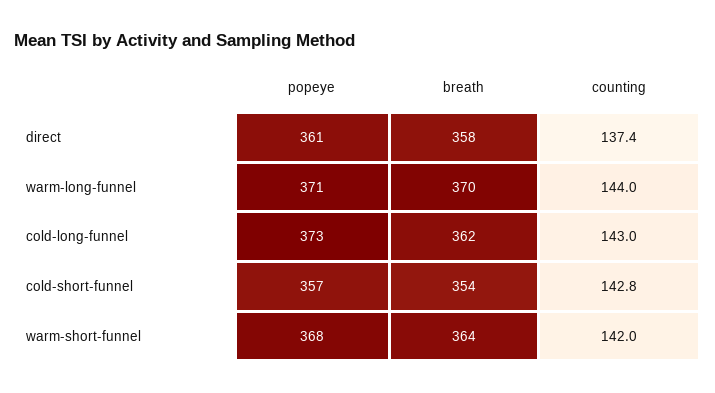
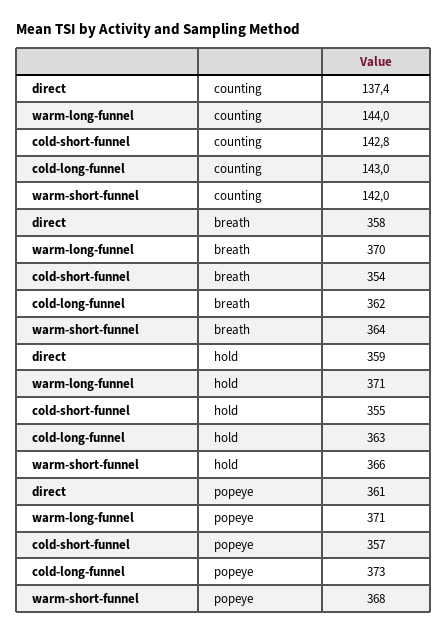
hold, direct: none -> 359
hold, warm-long-funnel: none -> 371
hold, cold-short-funnel: none -> 355
hold, cold-long-funnel: none -> 363
hold, warm-short-funnel: none -> 366

